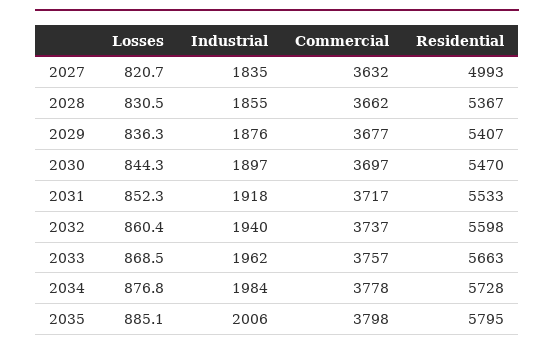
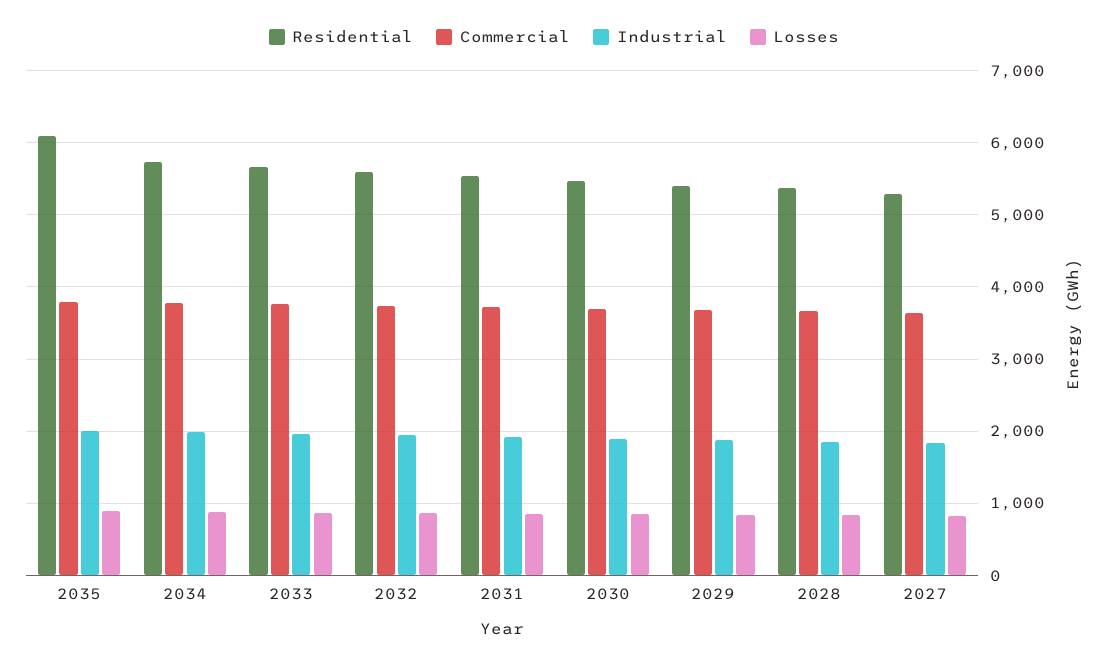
Residential, 2027: 4993 -> 5300
Residential, 2035: 5795 -> 6100

